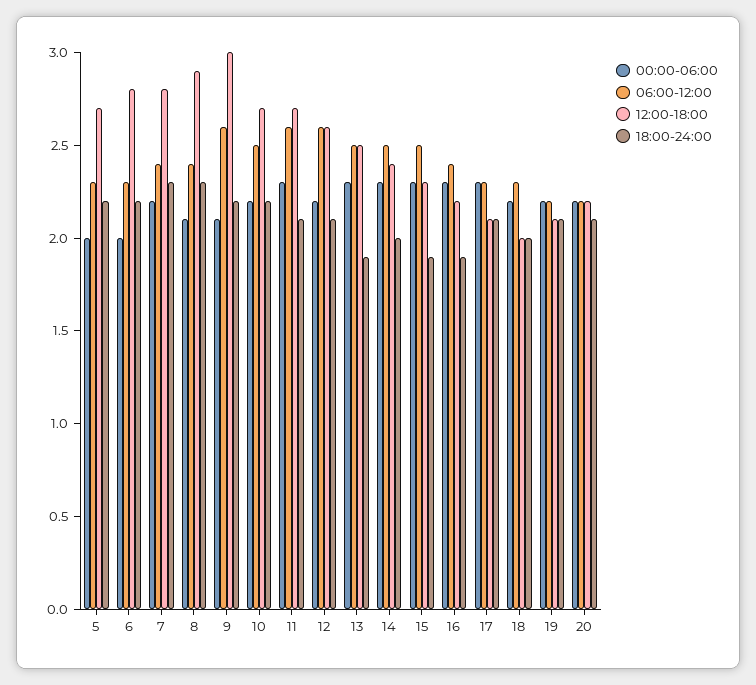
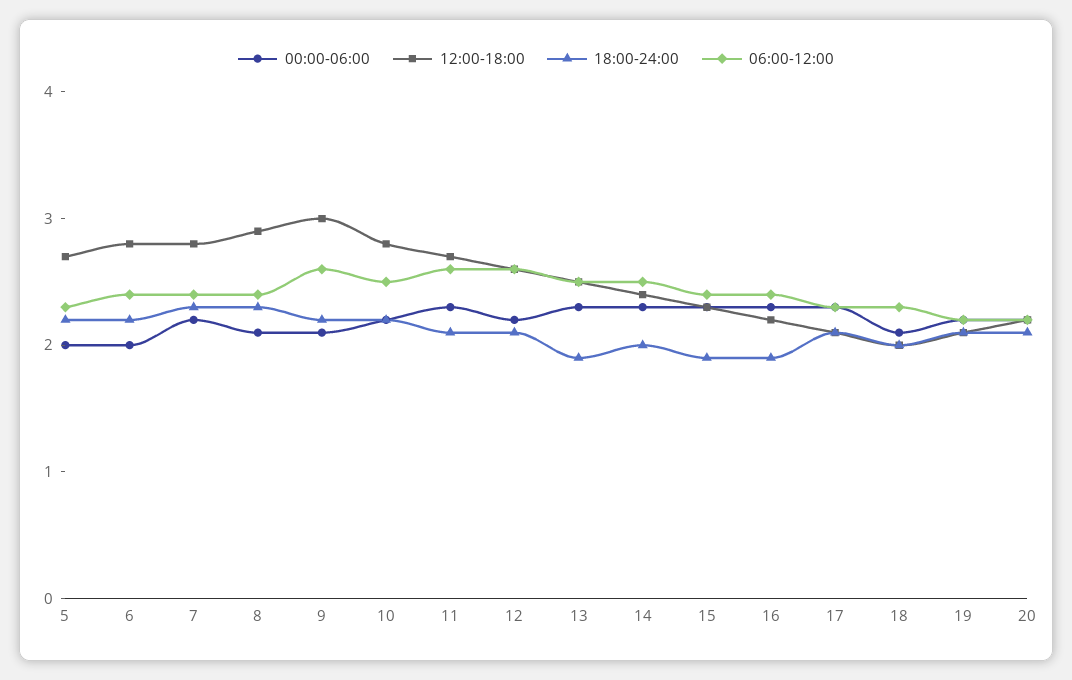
06:00-12:00, 6: 2.3 -> 2.4
12:00-18:00, 10: 2.7 -> 2.8
06:00-12:00, 15: 2.5 -> 2.4
00:00-06:00, 18: 2.2 -> 2.1

